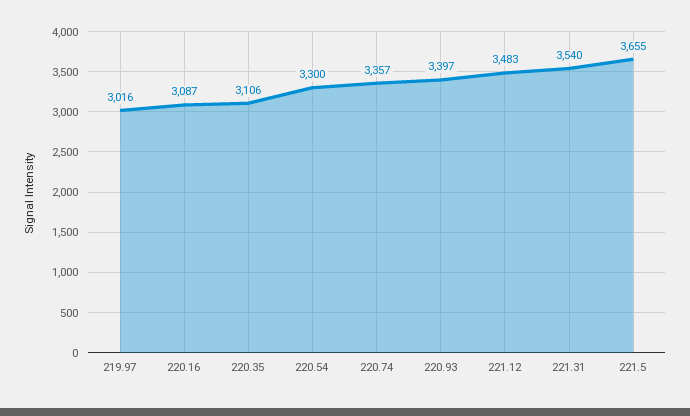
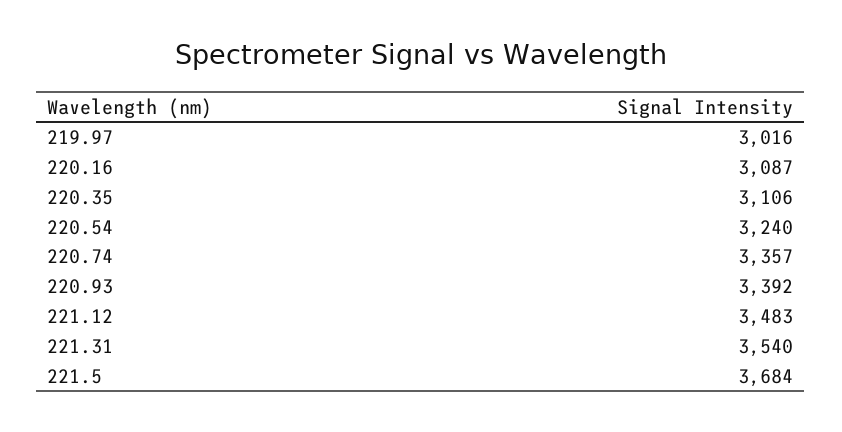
220.54: 3300 -> 3240
220.93: 3397 -> 3392
221.5: 3655 -> 3684

